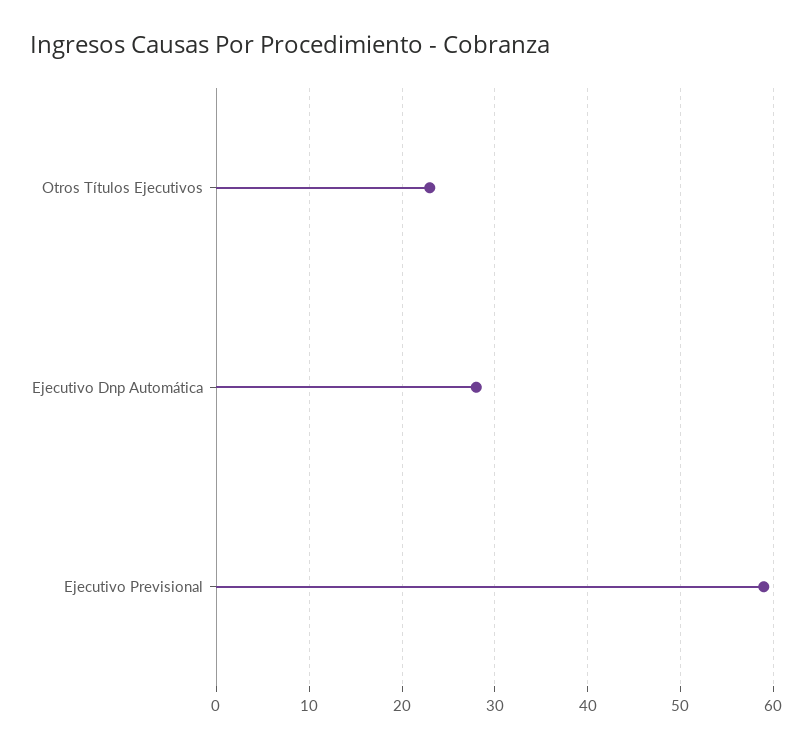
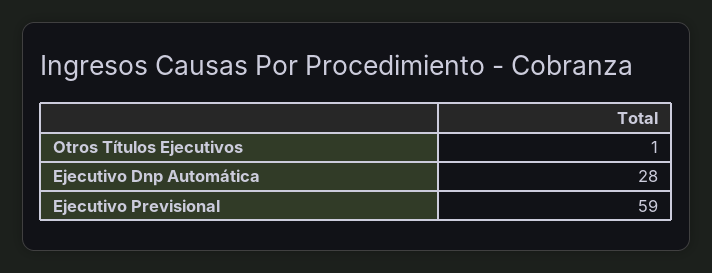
Otros Títulos Ejecutivos: 23 -> 1

